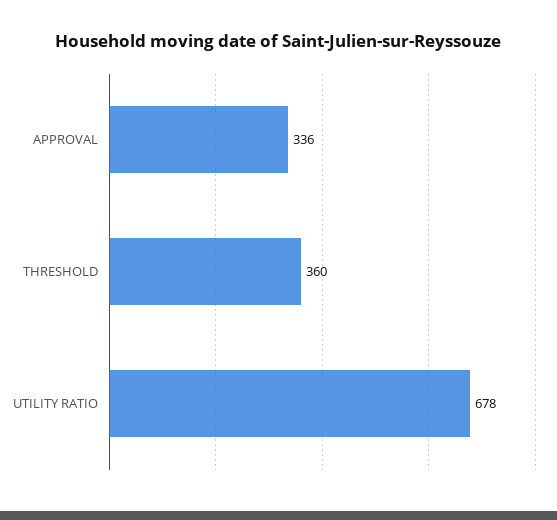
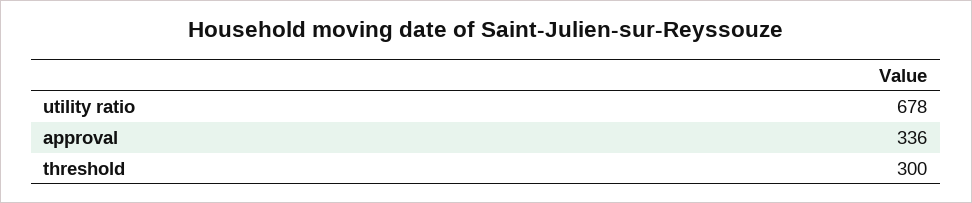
THRESHOLD: 360 -> 300

